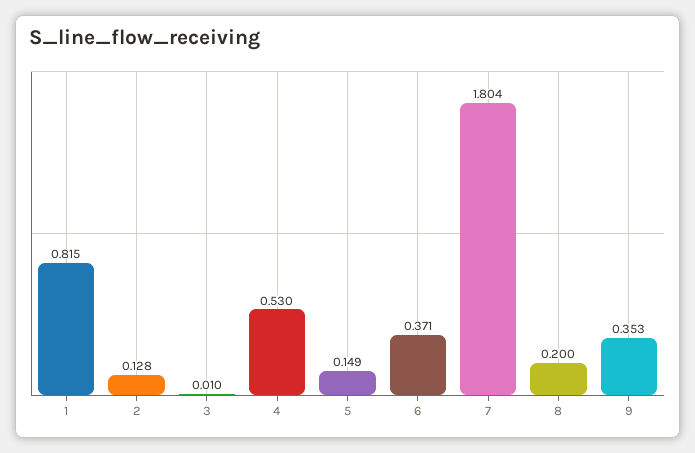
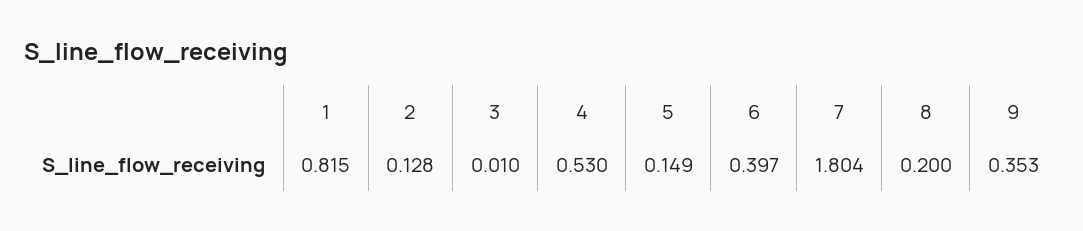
6: 0.371 -> 0.397

